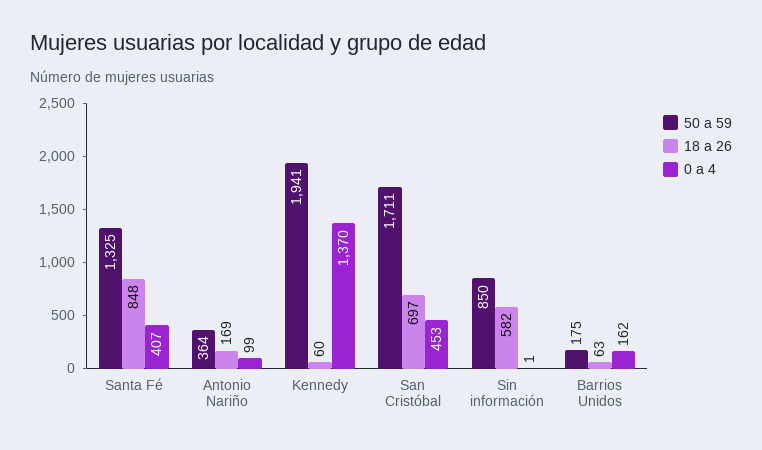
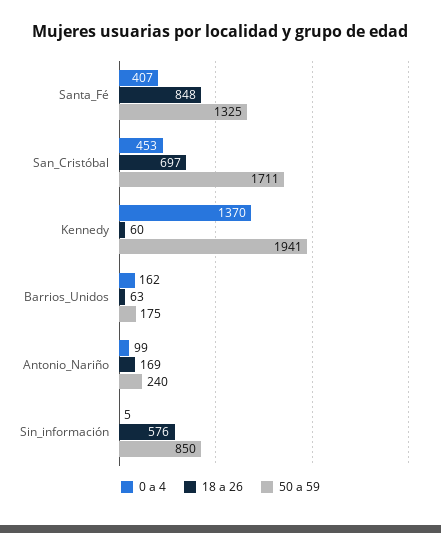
50 a 59, Antonio Nariño: 364 -> 240
18 a 26, Sin información: 582 -> 576
0 a 4, Sin información: 1 -> 5

